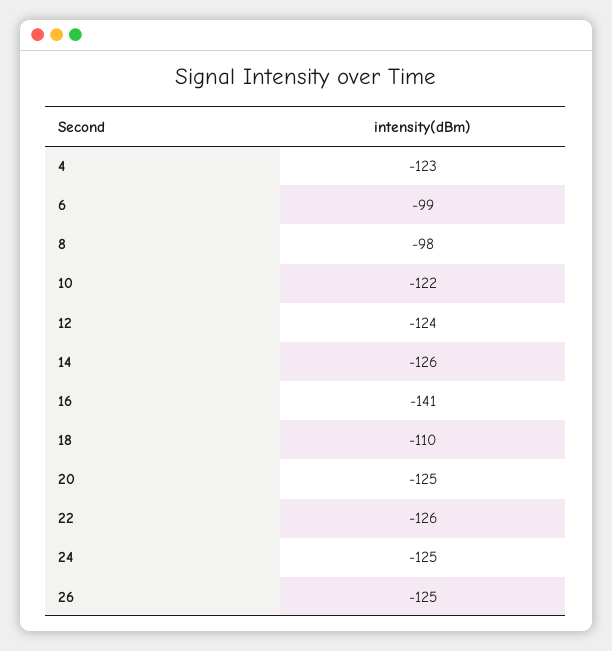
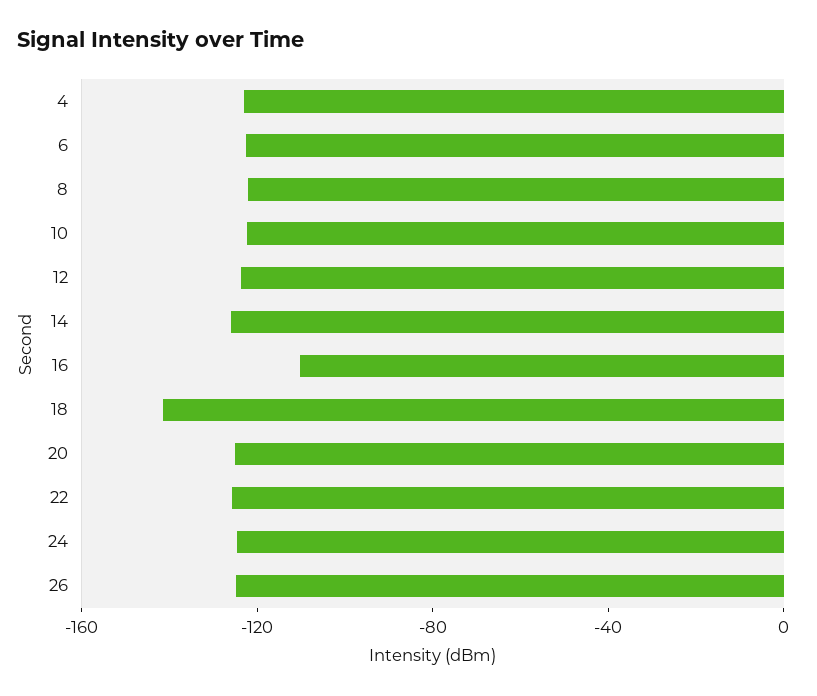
6: -99 -> -120
8: -98 -> -120
16: -141 -> -110
18: -110 -> -140

